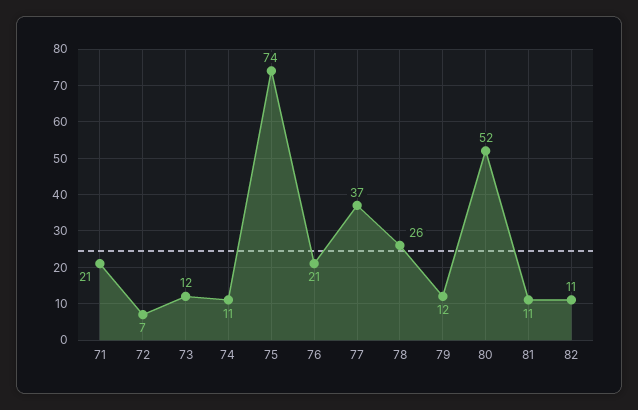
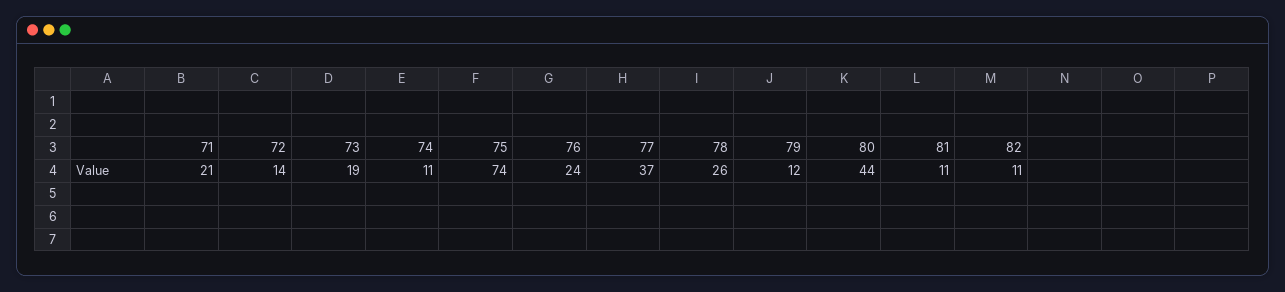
72: 7 -> 14
73: 12 -> 19
76: 21 -> 24
80: 52 -> 44

